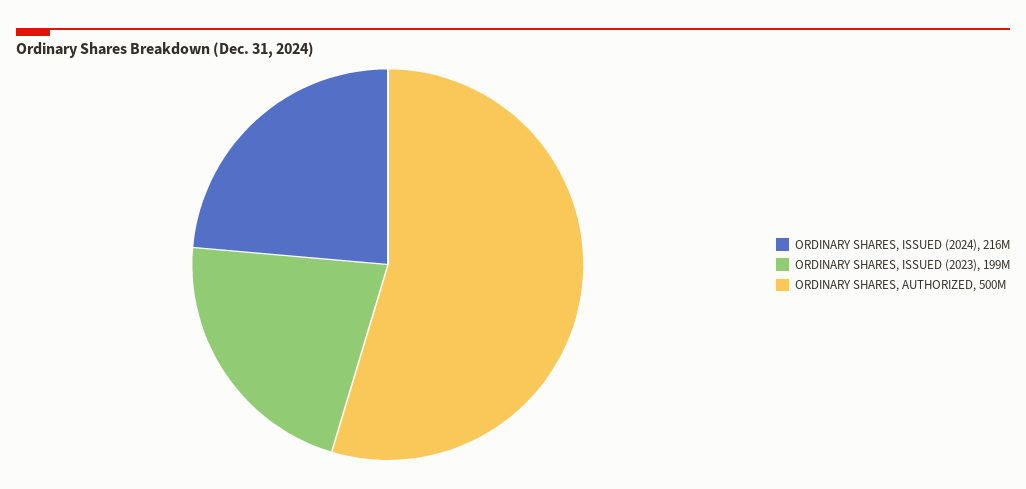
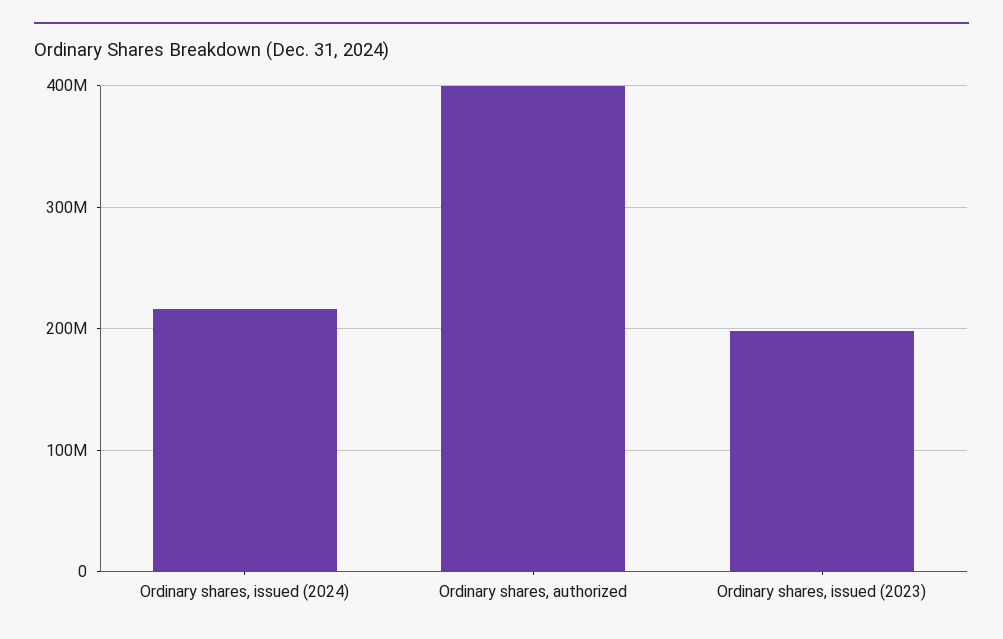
ORDINARY SHARES, AUTHORIZED: 500000000 -> 400000000

